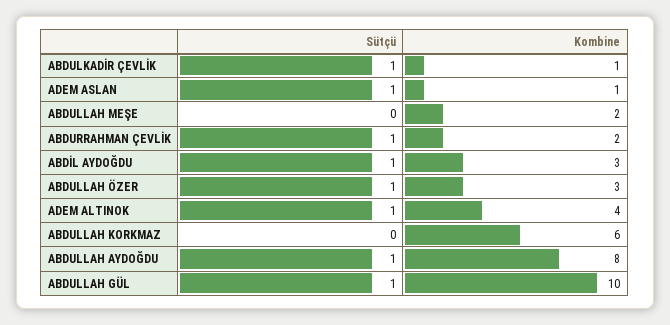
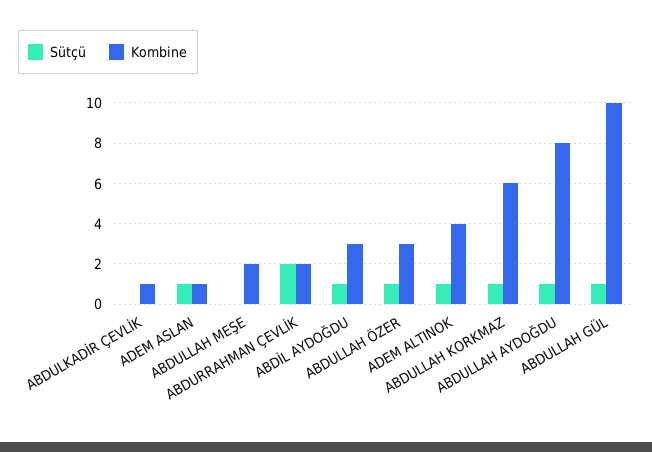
Sütçü, ABDULKADİR ÇEVLİK: 1 -> 0
Sütçü, ABDURRAHMAN ÇEVLİK: 1 -> 2
Sütçü, ABDULLAH KORKMAZ: 0 -> 1

